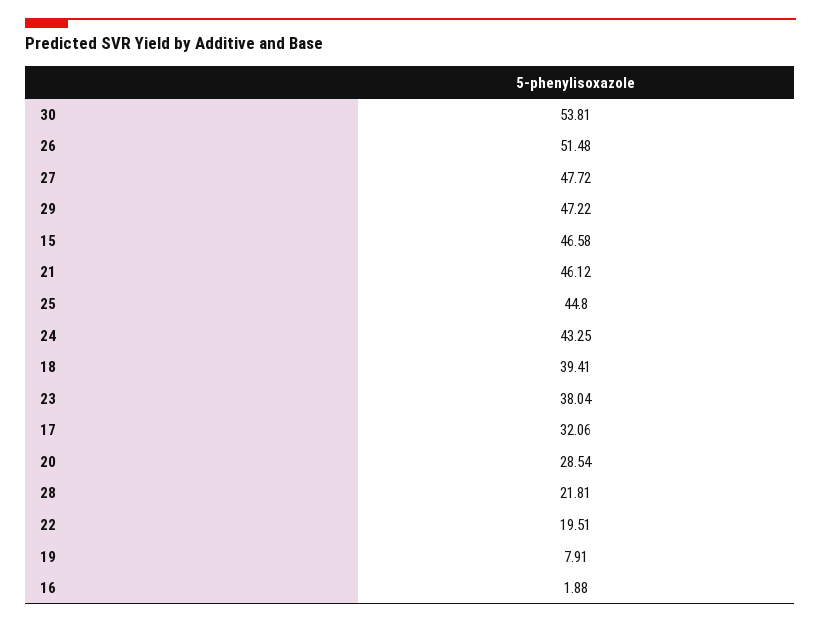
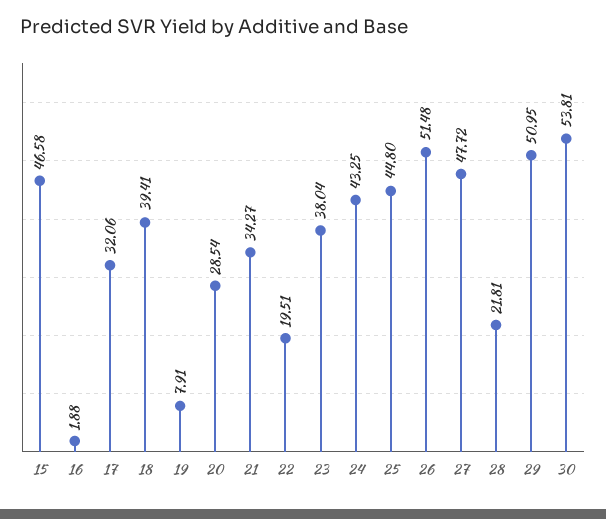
29: 47.22 -> 50.95
21: 46.12 -> 34.27

